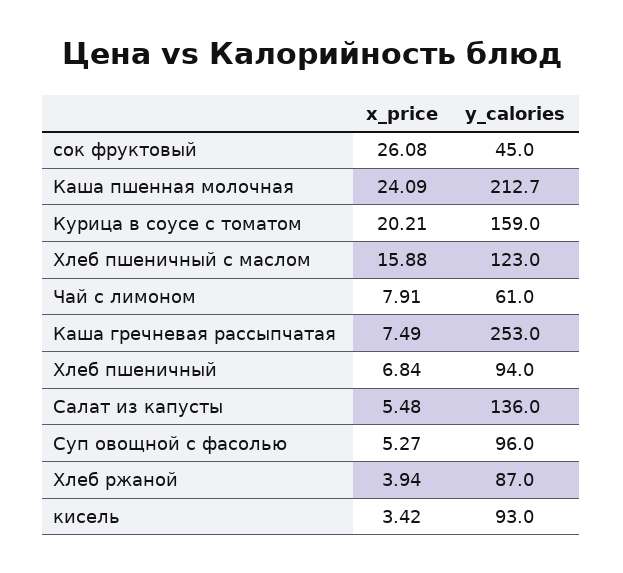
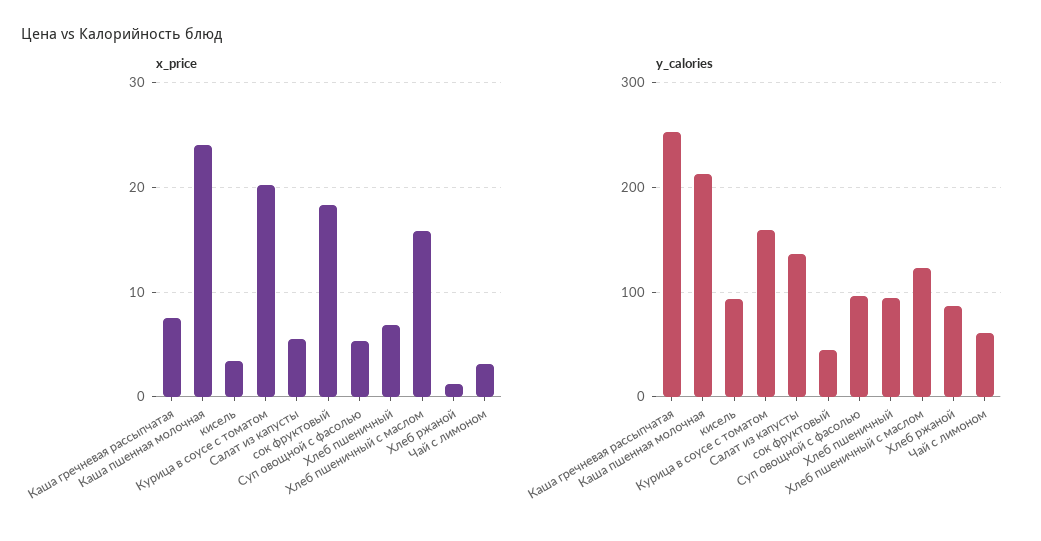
x_price, сок фруктовый: 26.08 -> 18
x_price, Чай с лимоном: 7.91 -> 3
x_price, Хлеб ржаной: 3.94 -> 1

